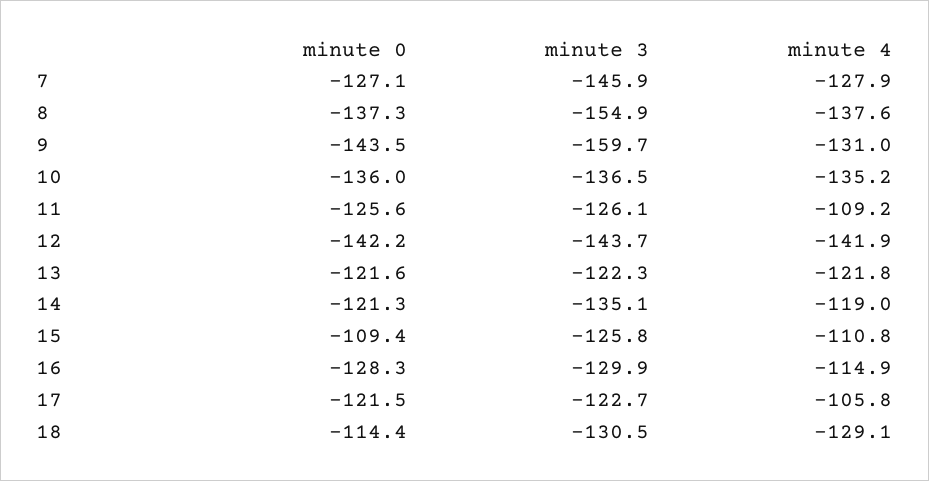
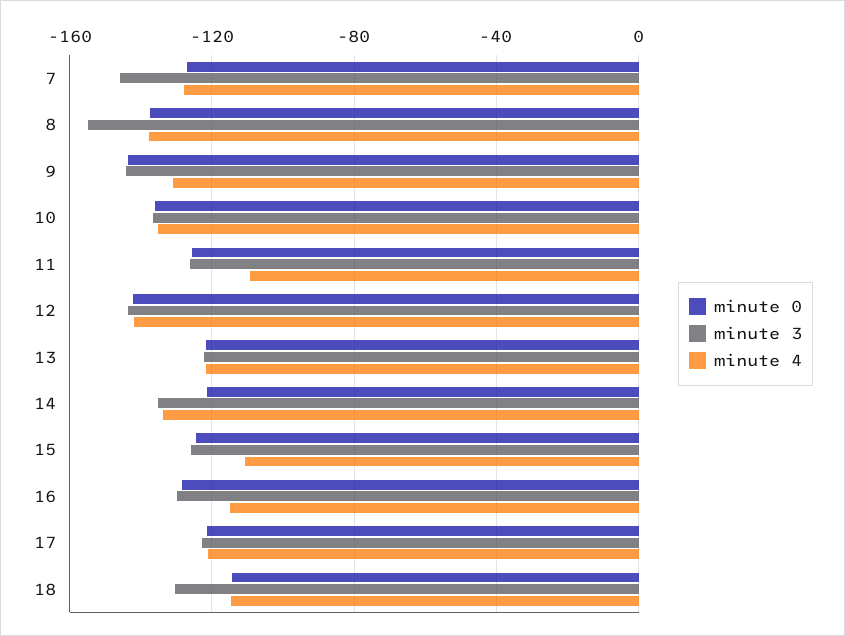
minute 3, 9: -159.7 -> -145
minute 4, 14: -119 -> -135
minute 0, 15: -109.4 -> -125
minute 4, 17: -105.8 -> -120
minute 4, 18: -129.1 -> -115

